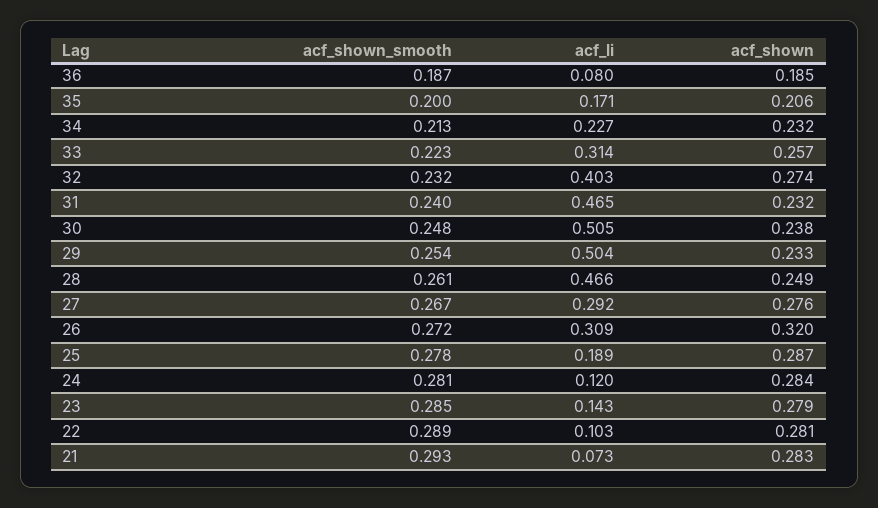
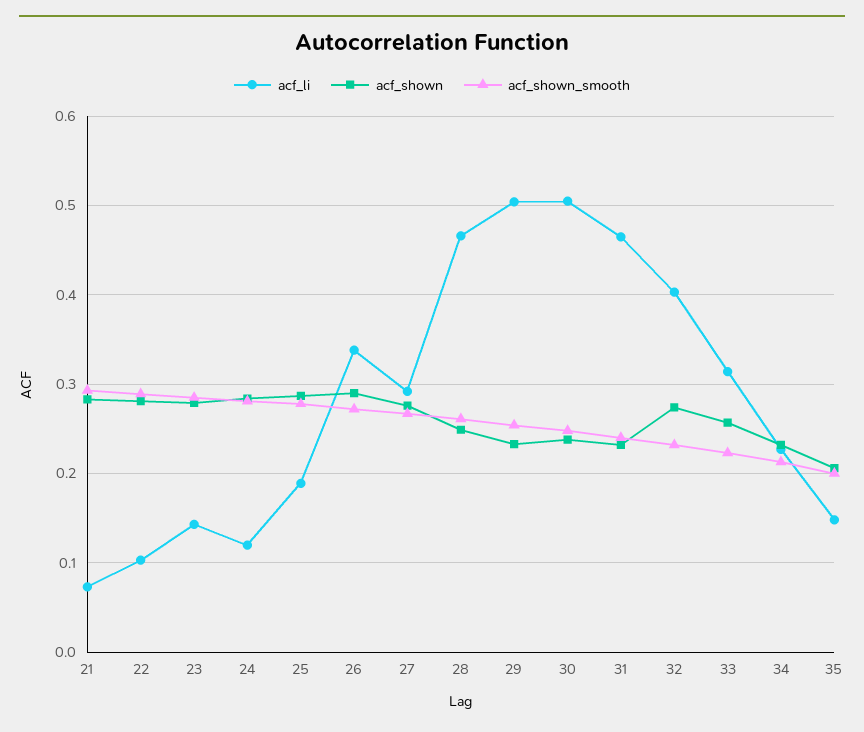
acf_shown_smooth, 36: 0.187 -> none
acf_li, 36: 0.08 -> none
acf_shown, 36: 0.185 -> none
acf_li, 35: 0.171 -> 0.15
acf_li, 26: 0.309 -> 0.34
acf_shown, 26: 0.32 -> 0.29

